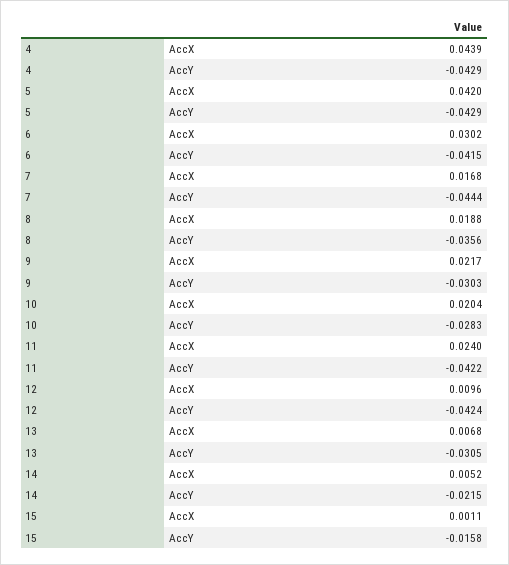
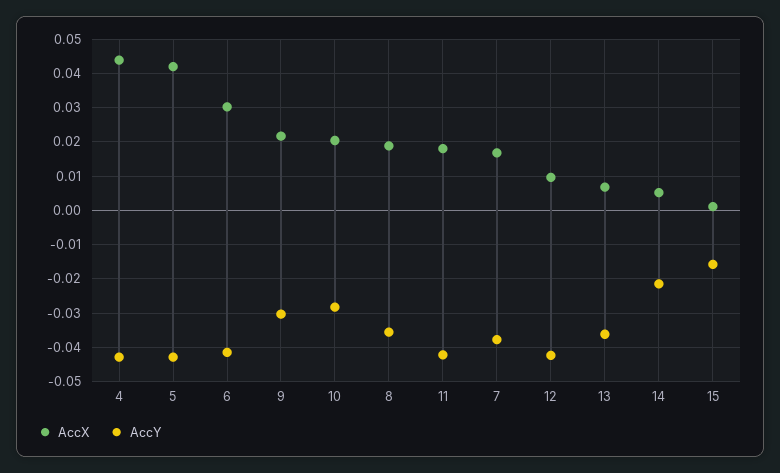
AccY, 7: -0.0444 -> -0.038
AccX, 11: 0.024 -> 0.018
AccY, 13: -0.0305 -> -0.036

